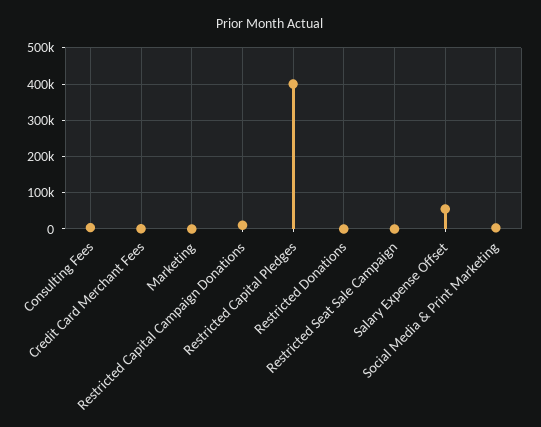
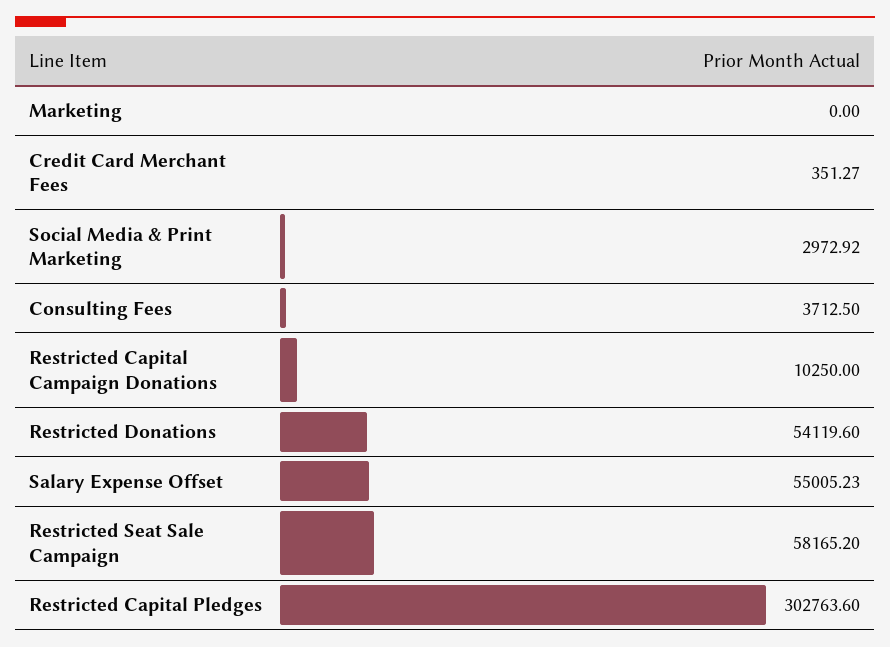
Restricted Capital Pledges: 400000 -> 302763.6
Restricted Donations: 0 -> 54119.6
Restricted Seat Sale Campaign: 0 -> 58165.2

